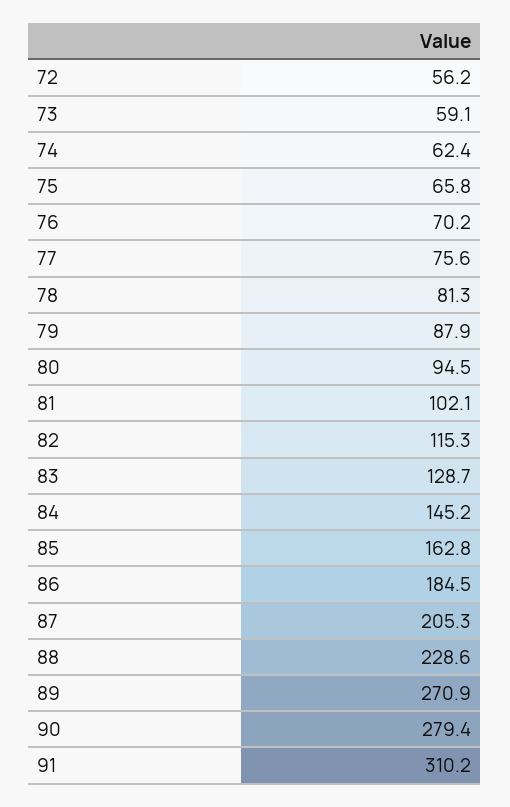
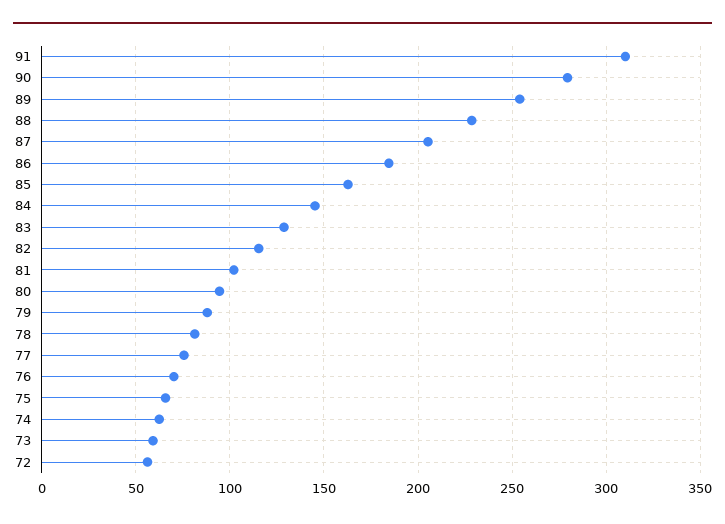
89: 270.9 -> 255

